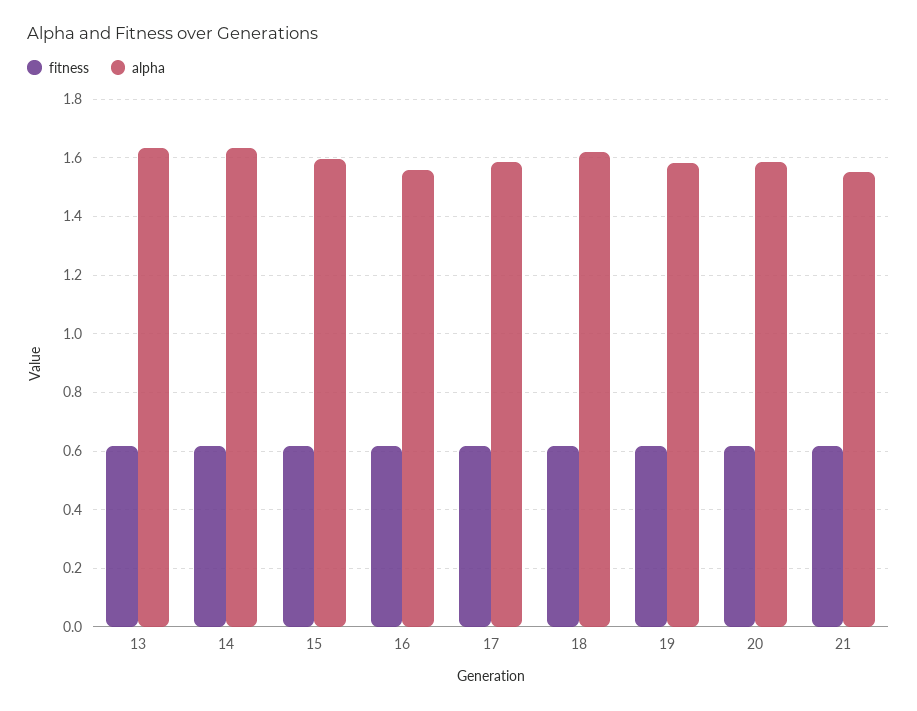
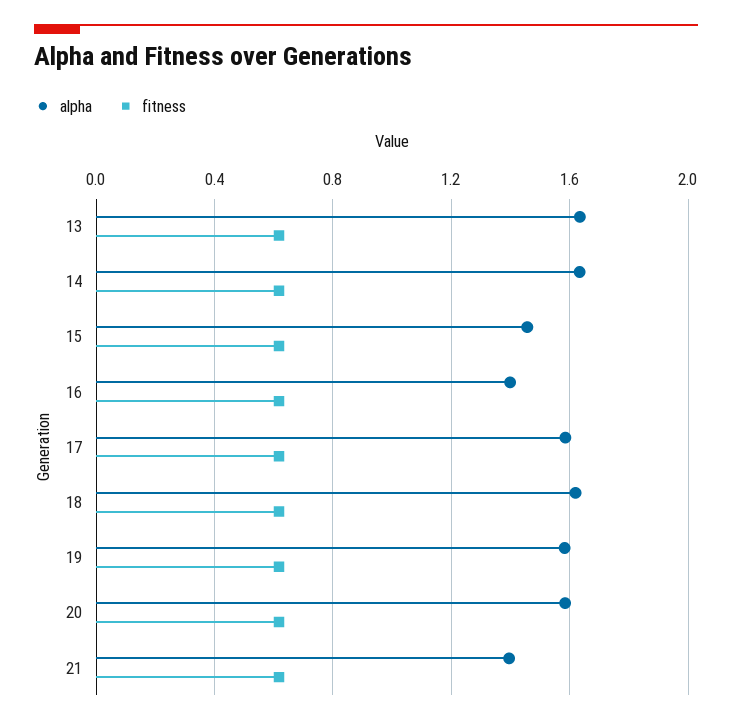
alpha, 15: 1.6 -> 1.45
alpha, 16: 1.55 -> 1.4
alpha, 21: 1.55 -> 1.4

